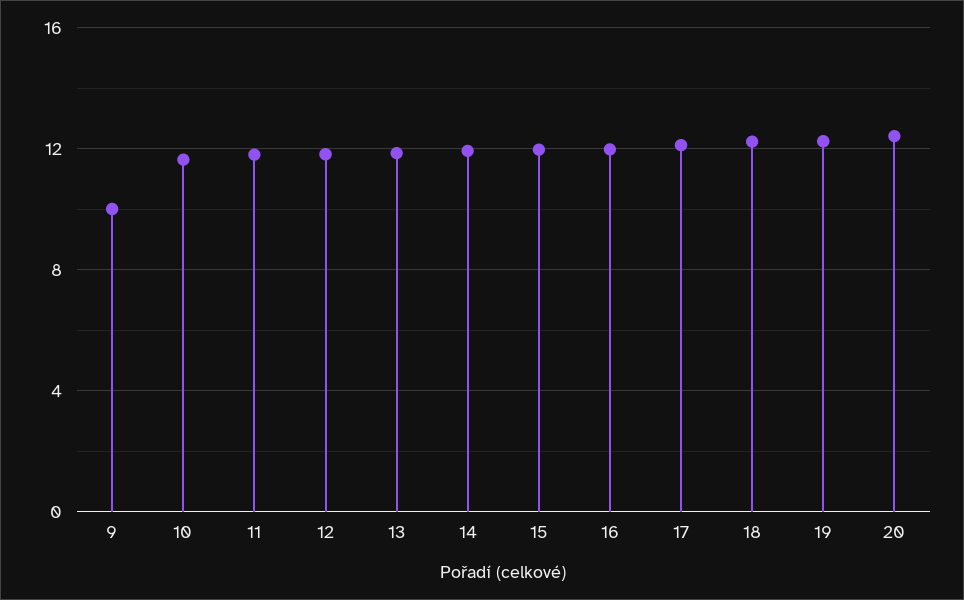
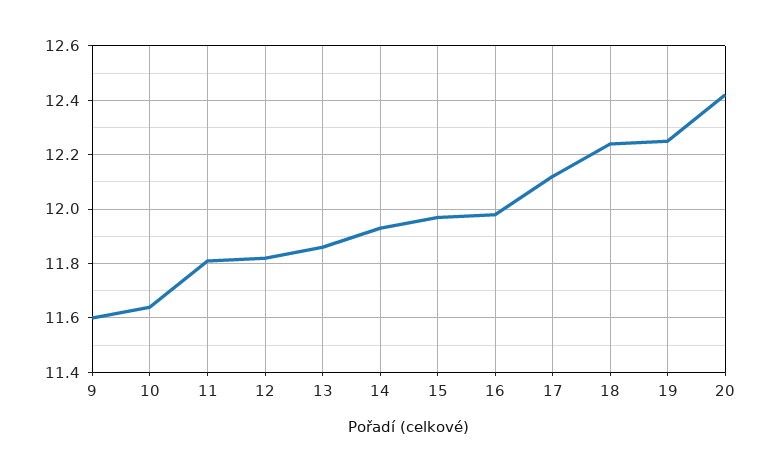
9: 10 -> 11.6

